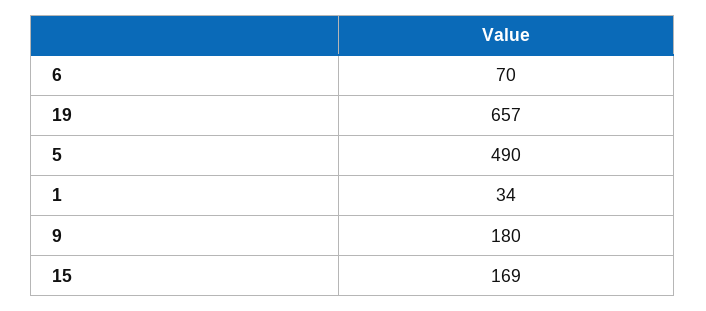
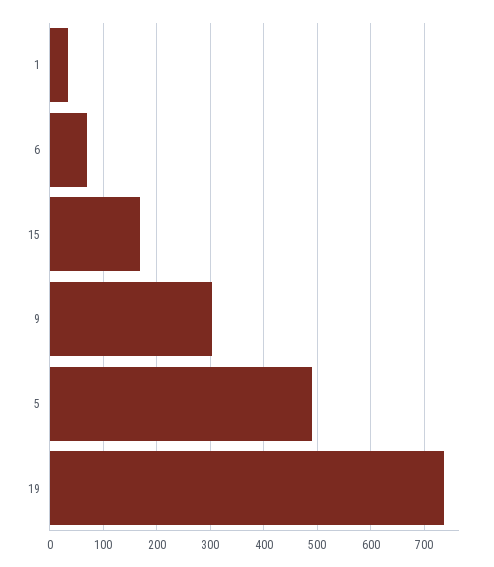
19: 657 -> 740
9: 180 -> 300

